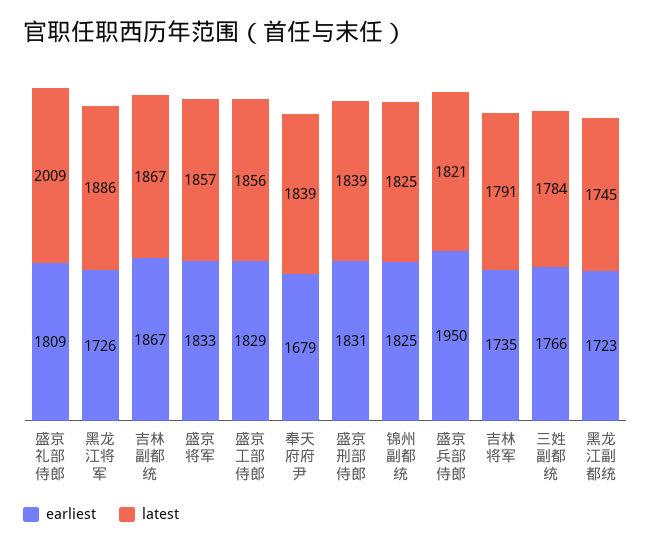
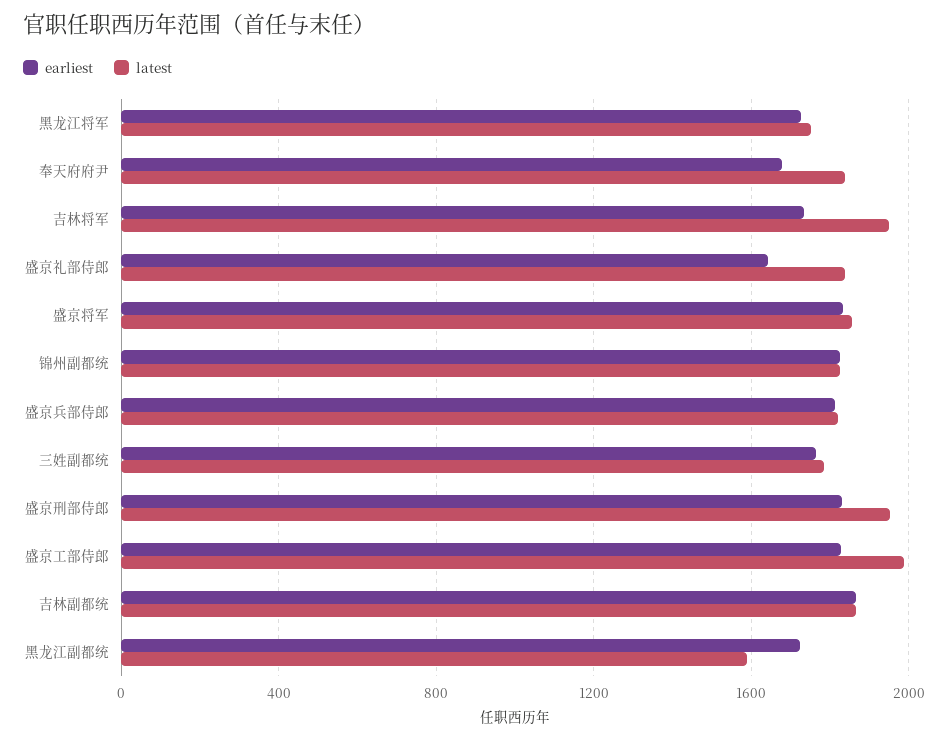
earliest, 盛京礼部侍郎: 1809 -> 1650
latest, 盛京礼部侍郎: 2009 -> 1850
latest, 黑龙江将军: 1886 -> 1750
latest, 盛京工部侍郎: 1856 -> 2000
latest, 盛京刑部侍郎: 1839 -> 1950
earliest, 盛京兵部侍郎: 1950 -> 1800
latest, 吉林将军: 1791 -> 1950
latest, 黑龙江副都统: 1745 -> 1600

